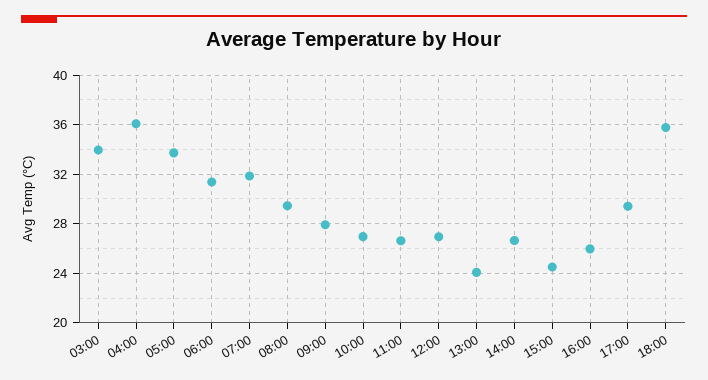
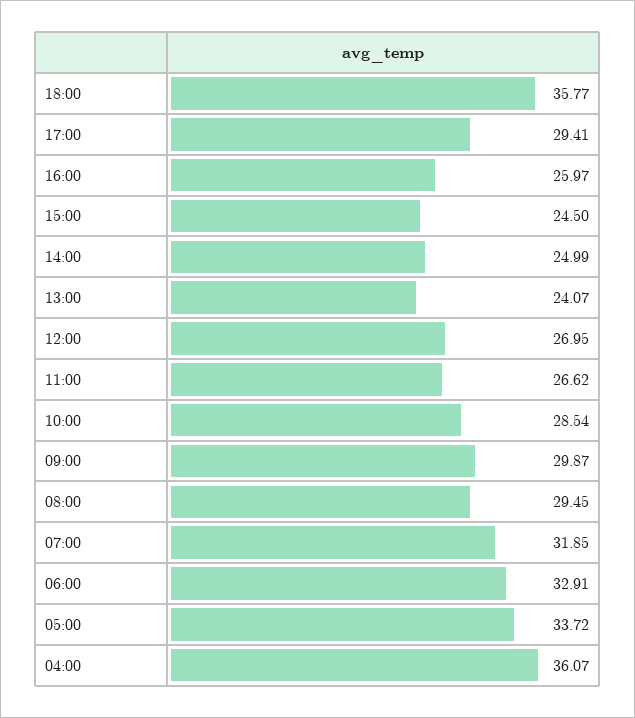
03:00: 34 -> none
06:00: 31.5 -> 32.91
09:00: 28 -> 29.87
10:00: 27 -> 28.54
14:00: 26.5 -> 24.99

